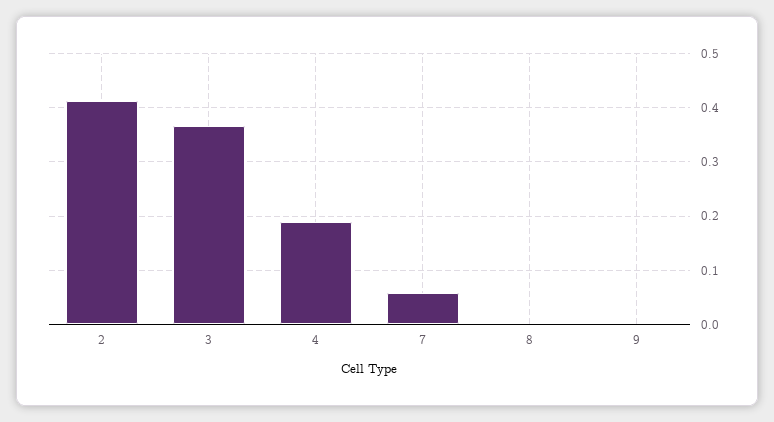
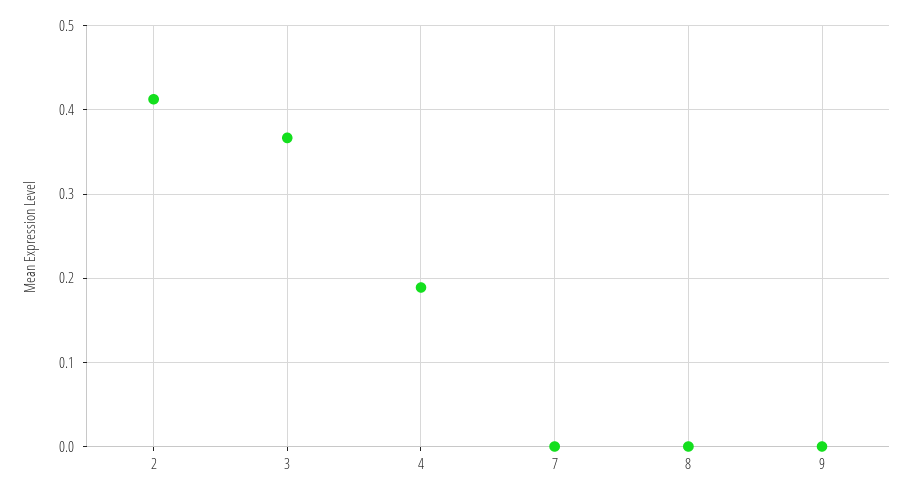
7: 0.06 -> 0

